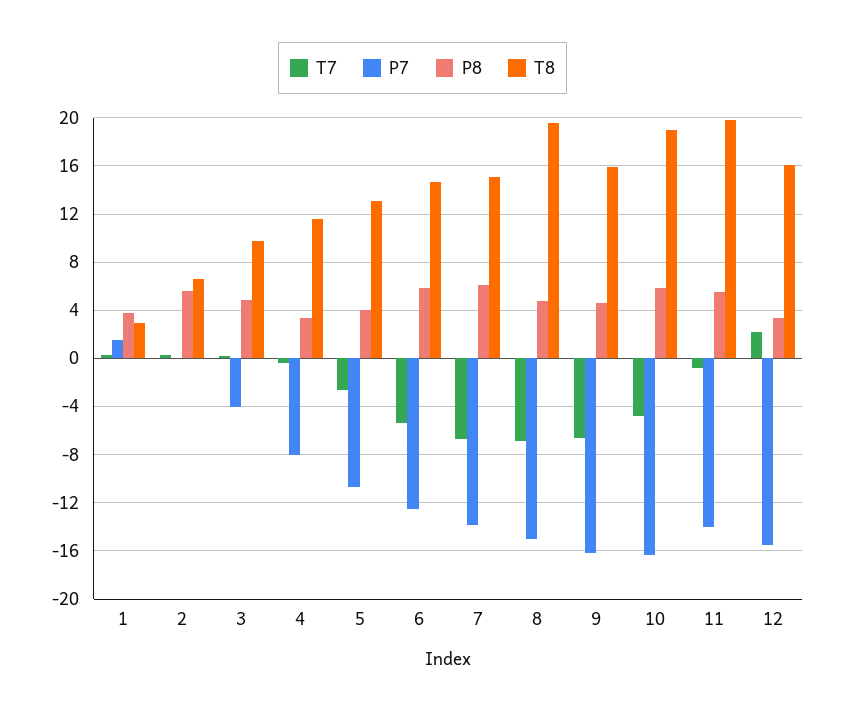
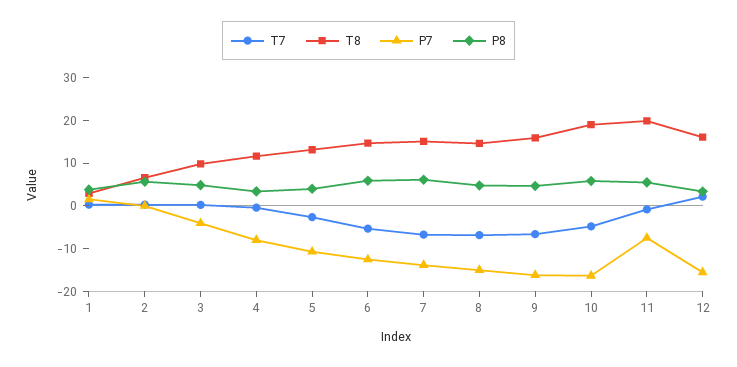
T8, 8: 19.5 -> 14
P7, 11: -14 -> -8

